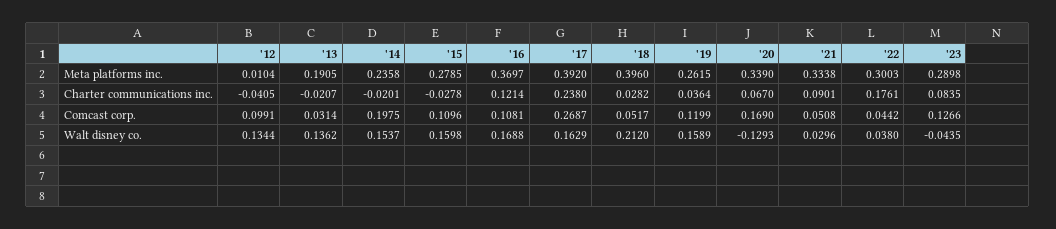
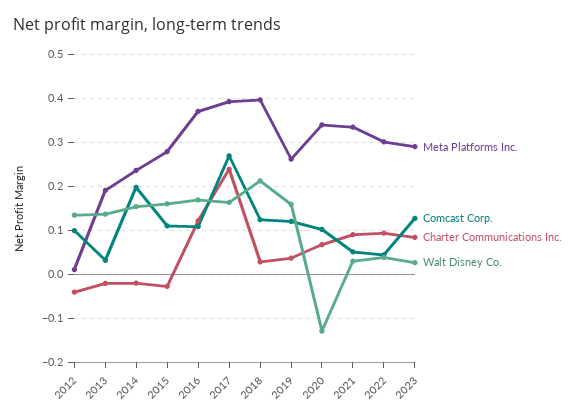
Charter communications inc., '22: 0.1761 -> 0.1
Comcast corp., '18: 0.0517 -> 0.12
Comcast corp., '20: 0.169 -> 0.1
Walt disney co., '23: -0.0435 -> 0.02

